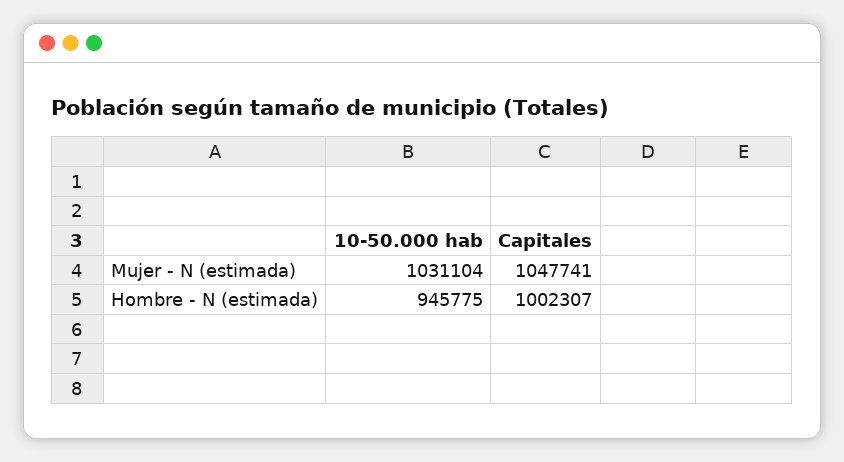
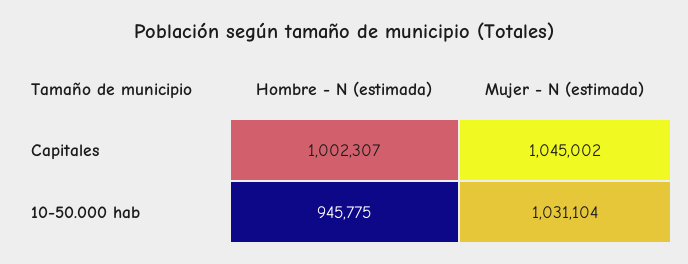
Capitales, Mujer - N (estimada): 1047741 -> 1045002

